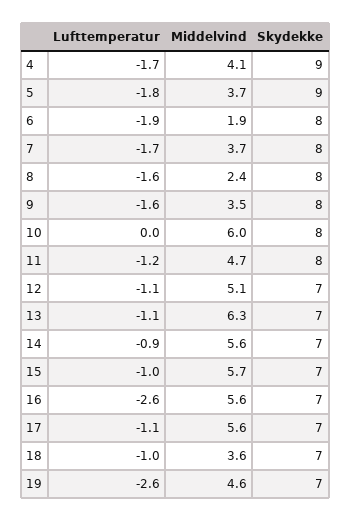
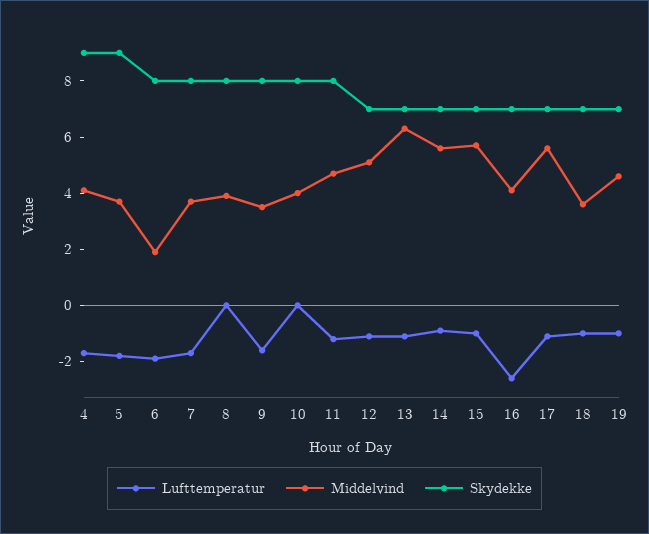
Lufttemperatur, 8: -1.6 -> 0
Middelvind, 8: 2.4 -> 4
Middelvind, 10: 6 -> 4
Middelvind, 16: 5.6 -> 4
Lufttemperatur, 19: -2.6 -> -1

